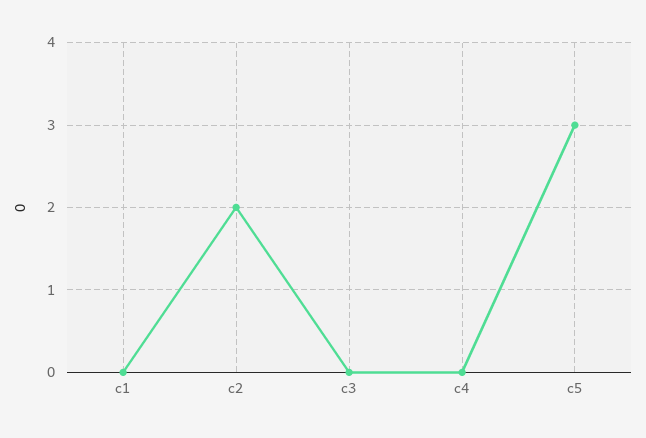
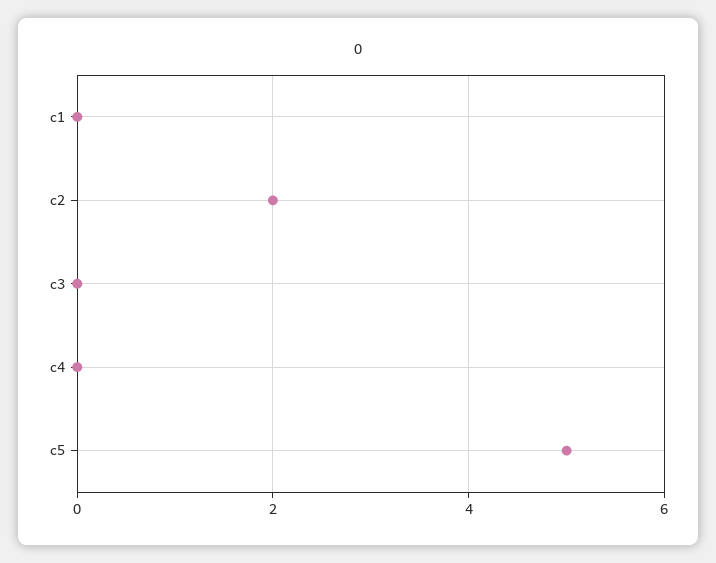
c5: 3 -> 5

